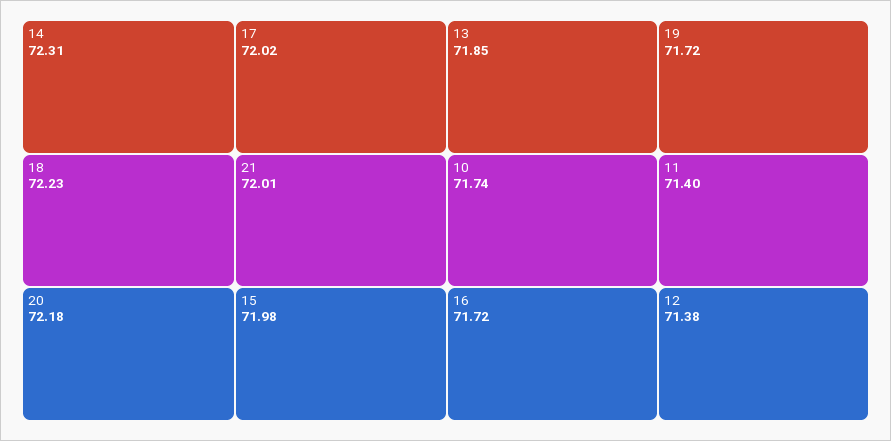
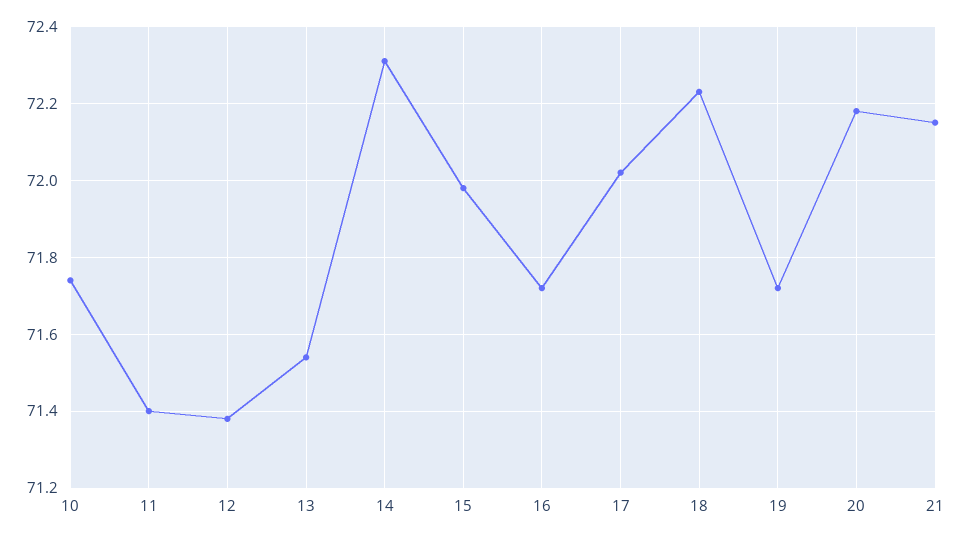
21: 72.01 -> 72.15
13: 71.85 -> 71.55

